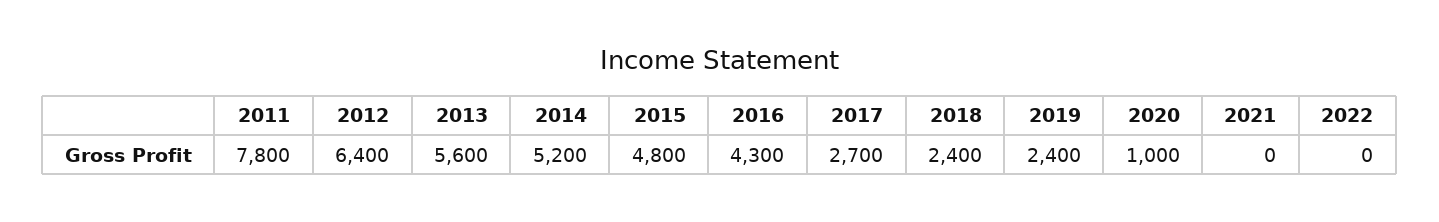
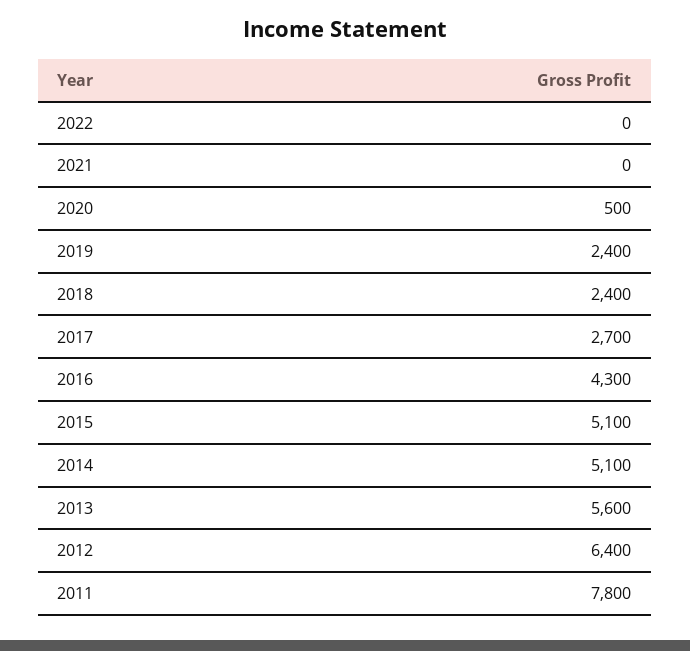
2014: 5200 -> 5100
2015: 4800 -> 5100
2020: 1000 -> 500

